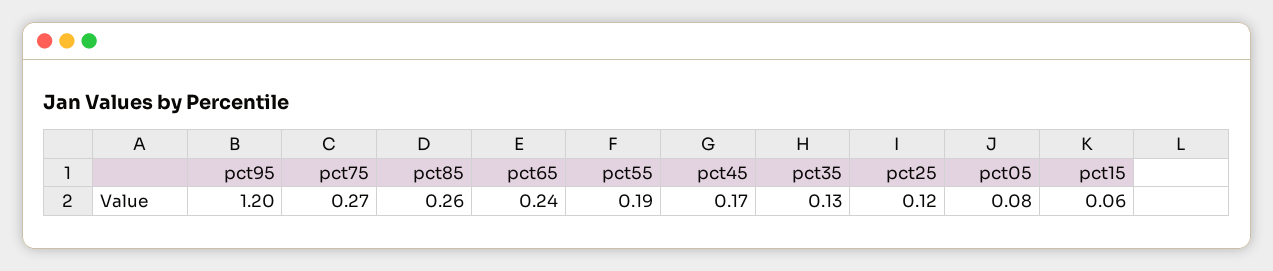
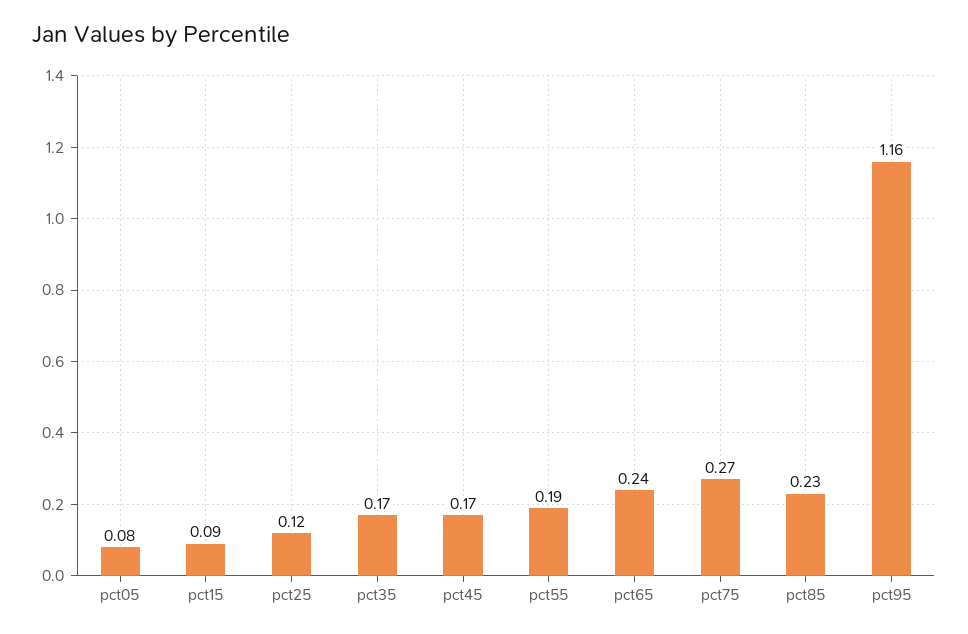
pct95: 1.2 -> 1.16
pct85: 0.26 -> 0.23
pct35: 0.13 -> 0.17
pct15: 0.06 -> 0.09

